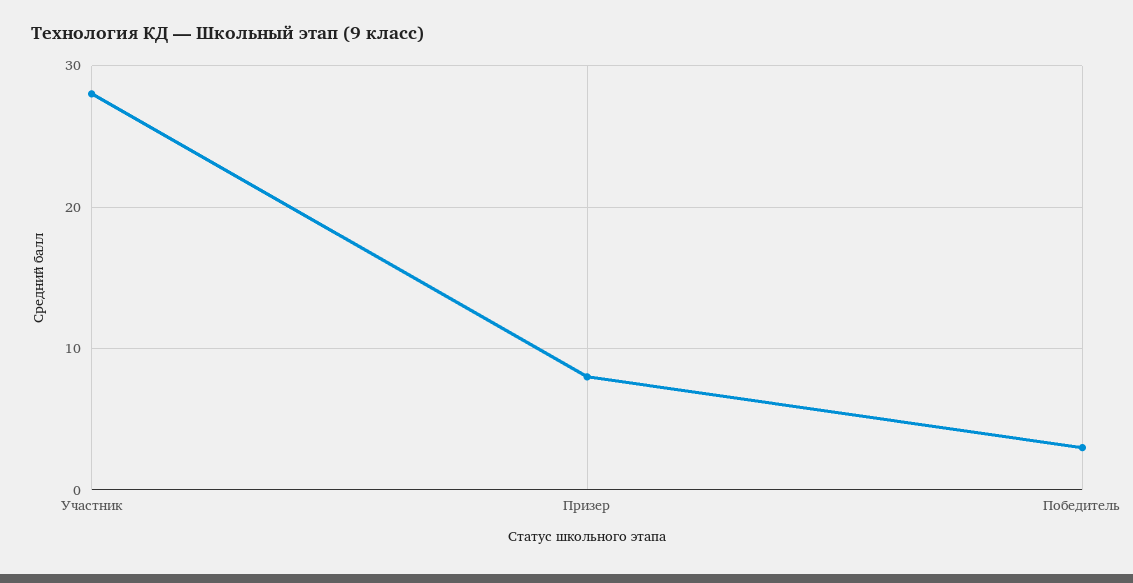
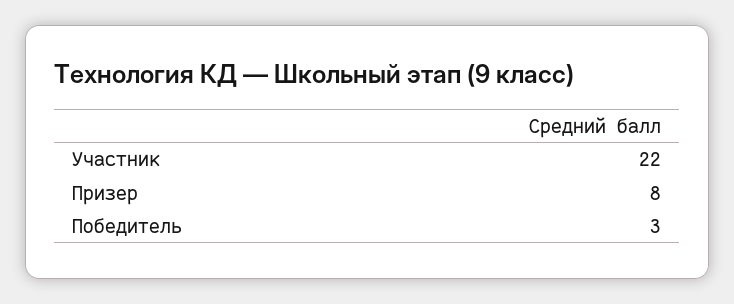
Участник: 28 -> 22

